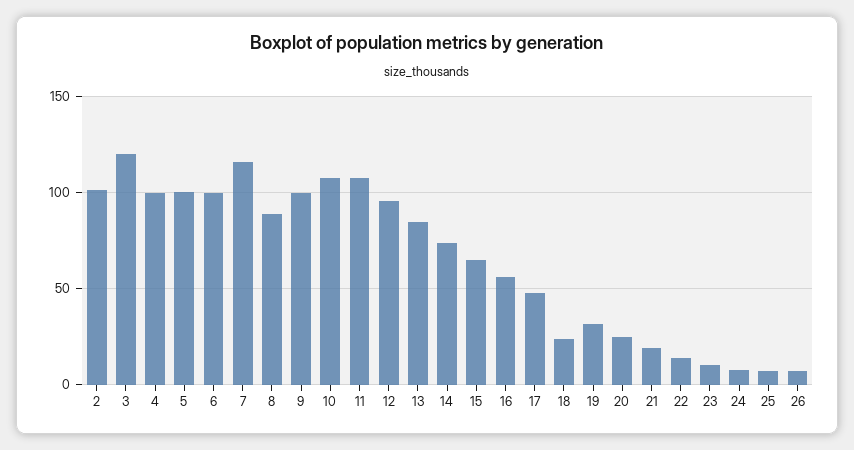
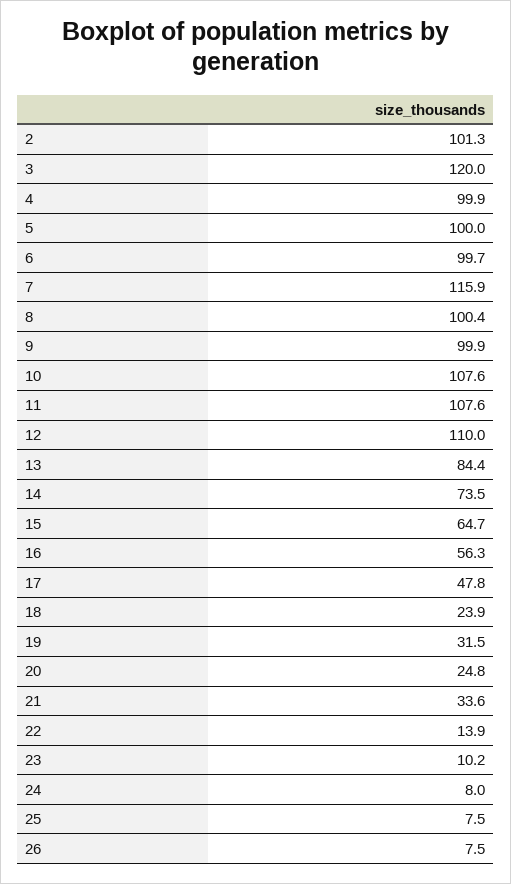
8: 90 -> 100.4
12: 95 -> 110
21: 20 -> 33.6

